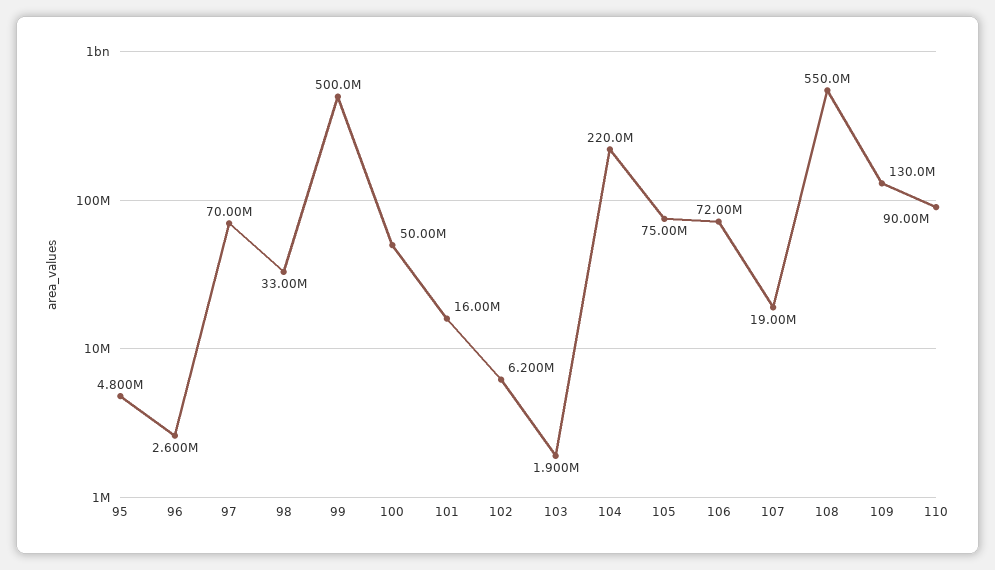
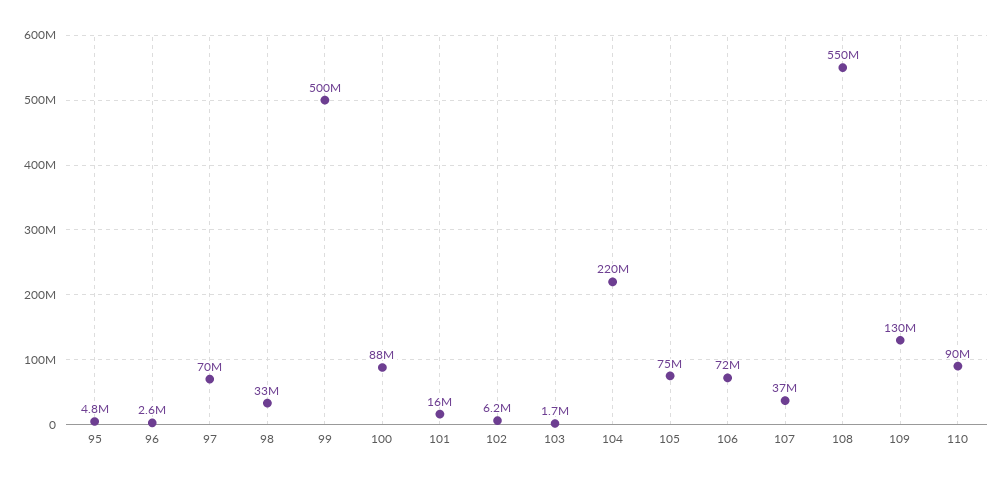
100: 50000000 -> 88000000
103: 1900000 -> 1700000
107: 19000000 -> 37000000

